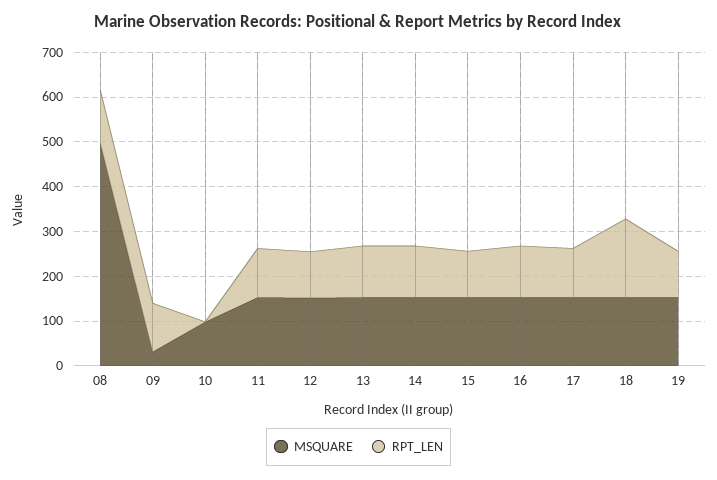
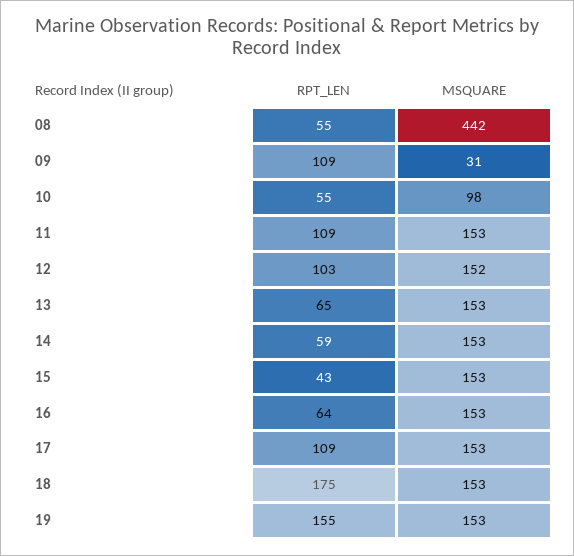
MSQUARE, 08: 500 -> 442
RPT_LEN, 08: 120 -> 55
RPT_LEN, 10: 0 -> 55
RPT_LEN, 13: 120 -> 65
RPT_LEN, 14: 120 -> 59
RPT_LEN, 15: 100 -> 43
RPT_LEN, 16: 120 -> 64
RPT_LEN, 19: 100 -> 155

